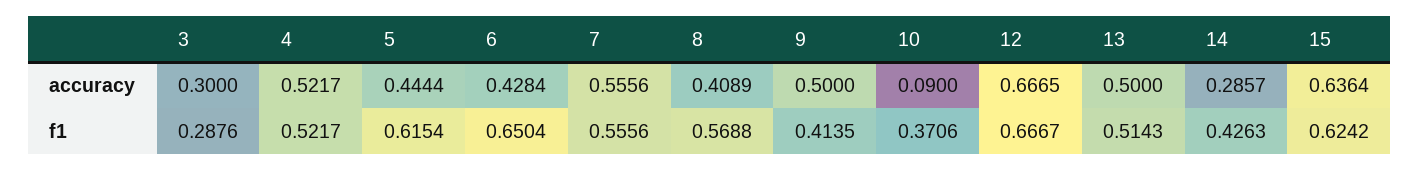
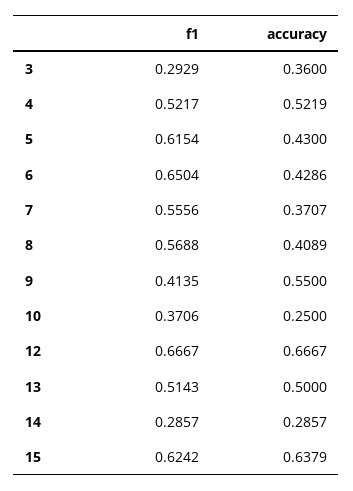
3, accuracy: 0.3 -> 0.36
4, accuracy: 0.5217 -> 0.5219
5, accuracy: 0.4444 -> 0.43
6, accuracy: 0.4284 -> 0.4286
7, accuracy: 0.5556 -> 0.3707
9, accuracy: 0.5 -> 0.55
10, accuracy: 0.09 -> 0.25
12, accuracy: 0.6665 -> 0.6667
15, accuracy: 0.6364 -> 0.6379
3, f1: 0.2876 -> 0.2929
14, f1: 0.4263 -> 0.2857

